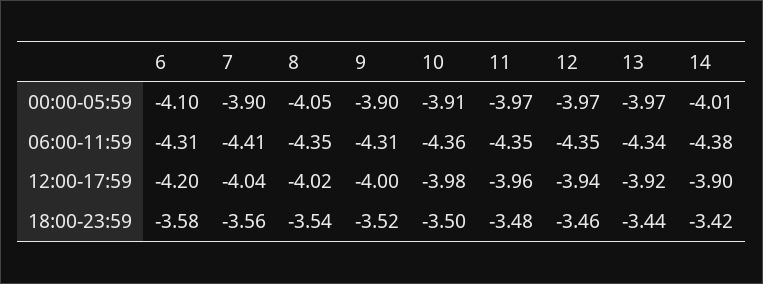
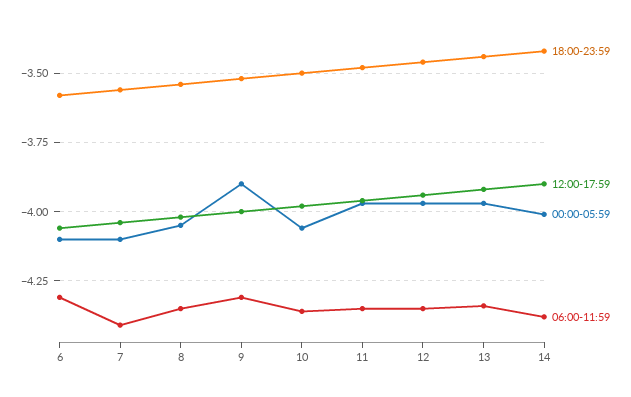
00:00-05:59, 7: -3.9 -> -4.1
00:00-05:59, 10: -3.91 -> -4.05
12:00-17:59, 6: -4.2 -> -4.05

